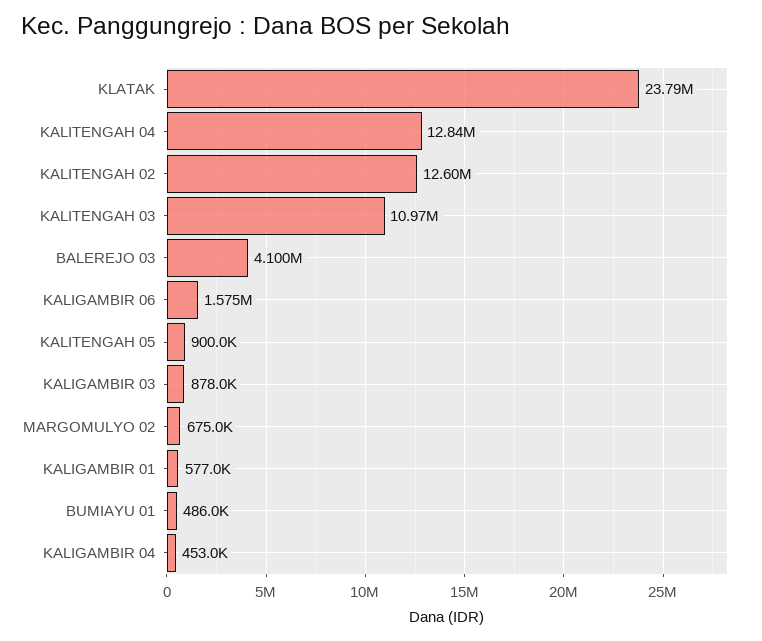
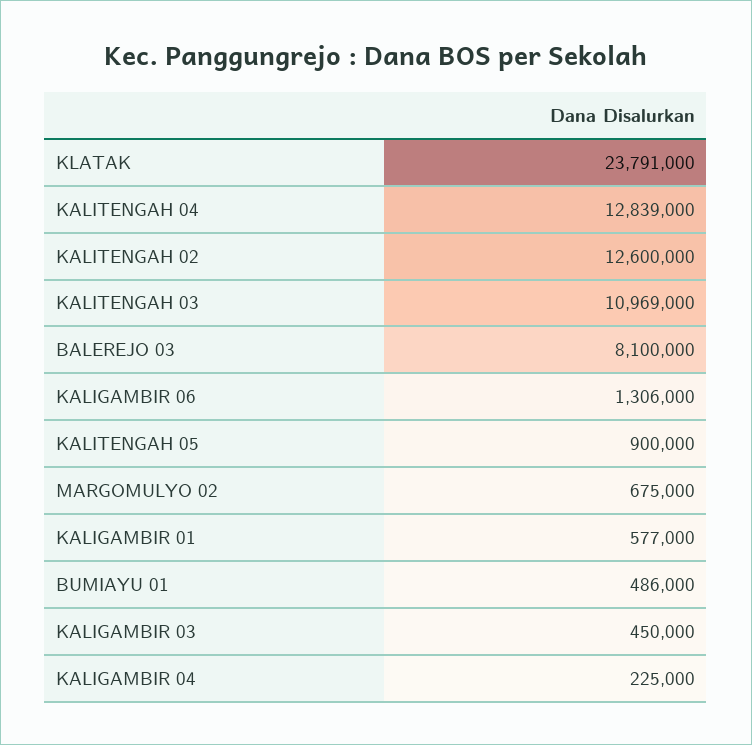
BALEREJO 03: 4100000 -> 8100000
KALIGAMBIR 06: 1575000 -> 1306000
KALIGAMBIR 03: 878000 -> 450000
KALIGAMBIR 04: 453000 -> 225000

